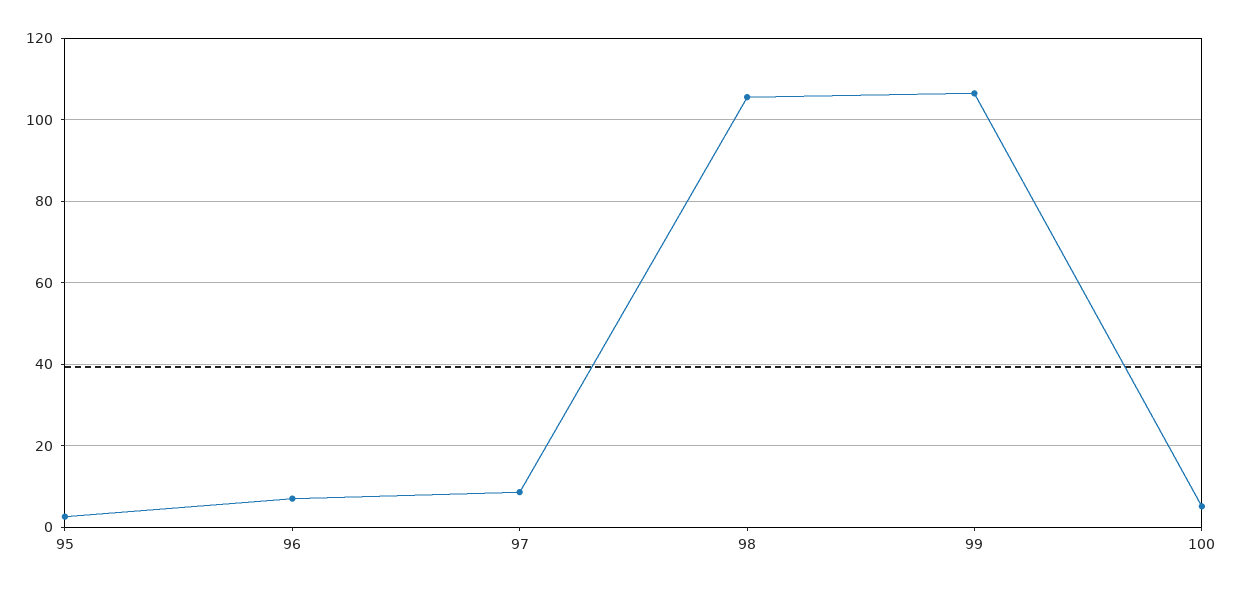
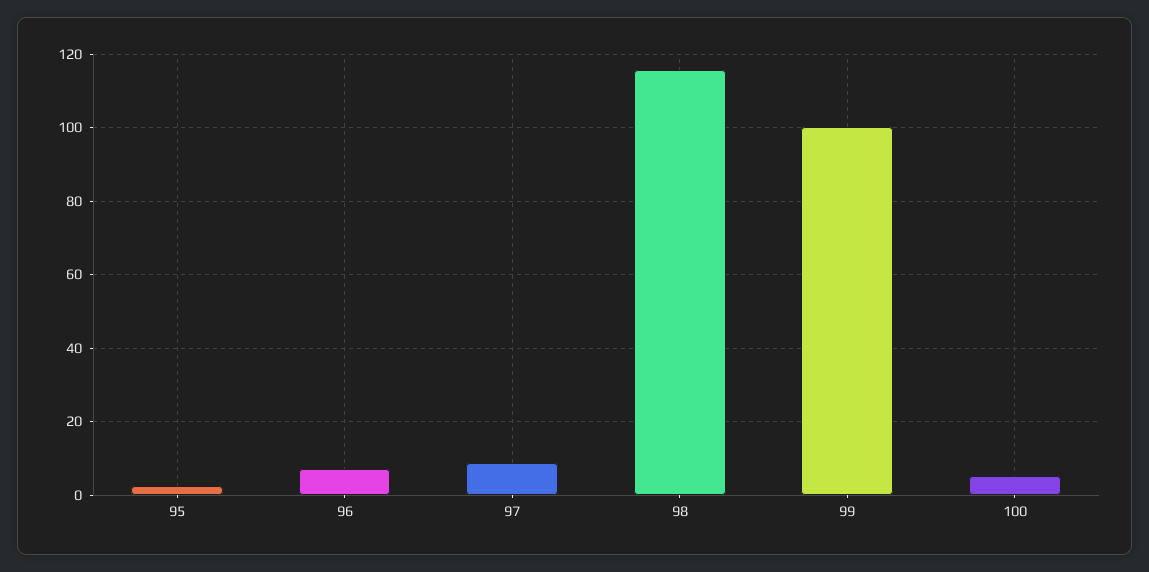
98: 106 -> 116
99: 106 -> 100

